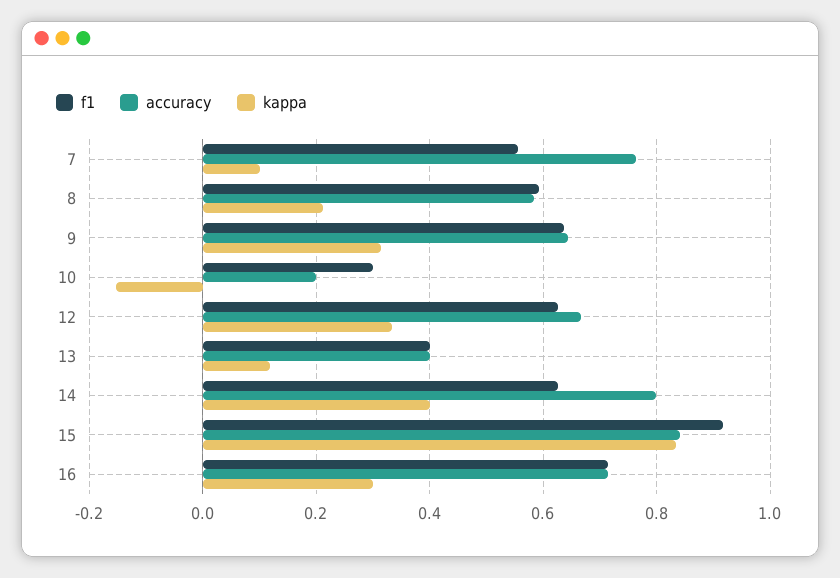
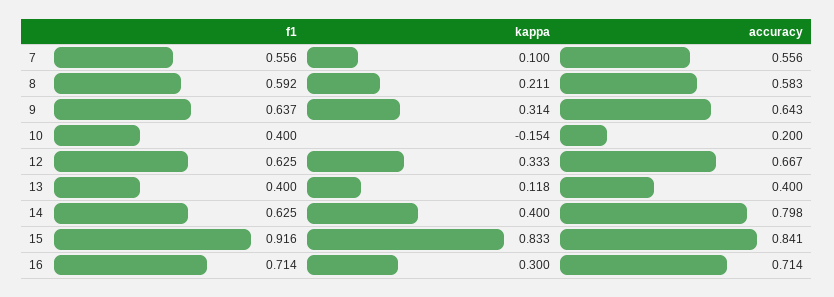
accuracy, 7: 0.76 -> 0.556
f1, 10: 0.3 -> 0.4

